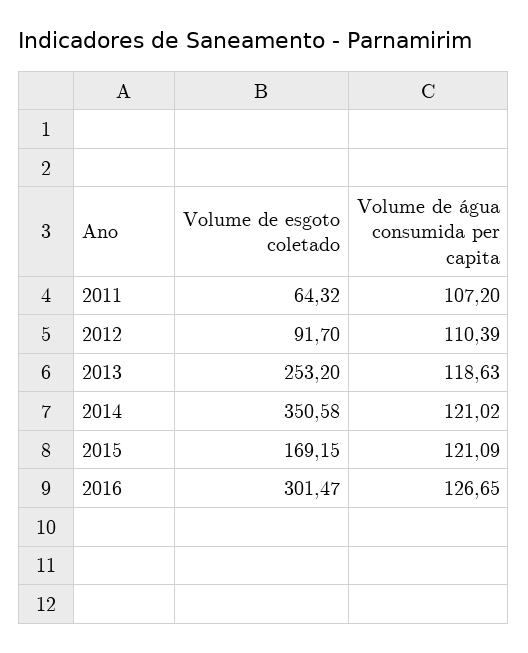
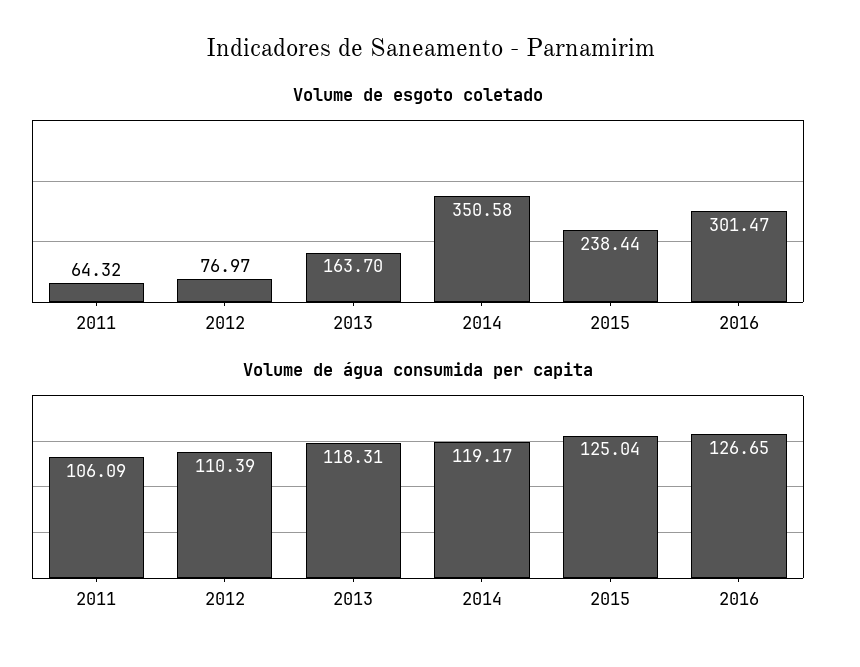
Volume de água consumida per capita, 2011: 107.2 -> 106.09
Volume de esgoto coletado, 2012: 91.7 -> 76.97
Volume de esgoto coletado, 2013: 253.2 -> 163.7
Volume de água consumida per capita, 2013: 118.63 -> 118.31
Volume de água consumida per capita, 2014: 121.02 -> 119.17
Volume de esgoto coletado, 2015: 169.15 -> 238.44
Volume de água consumida per capita, 2015: 121.09 -> 125.04

